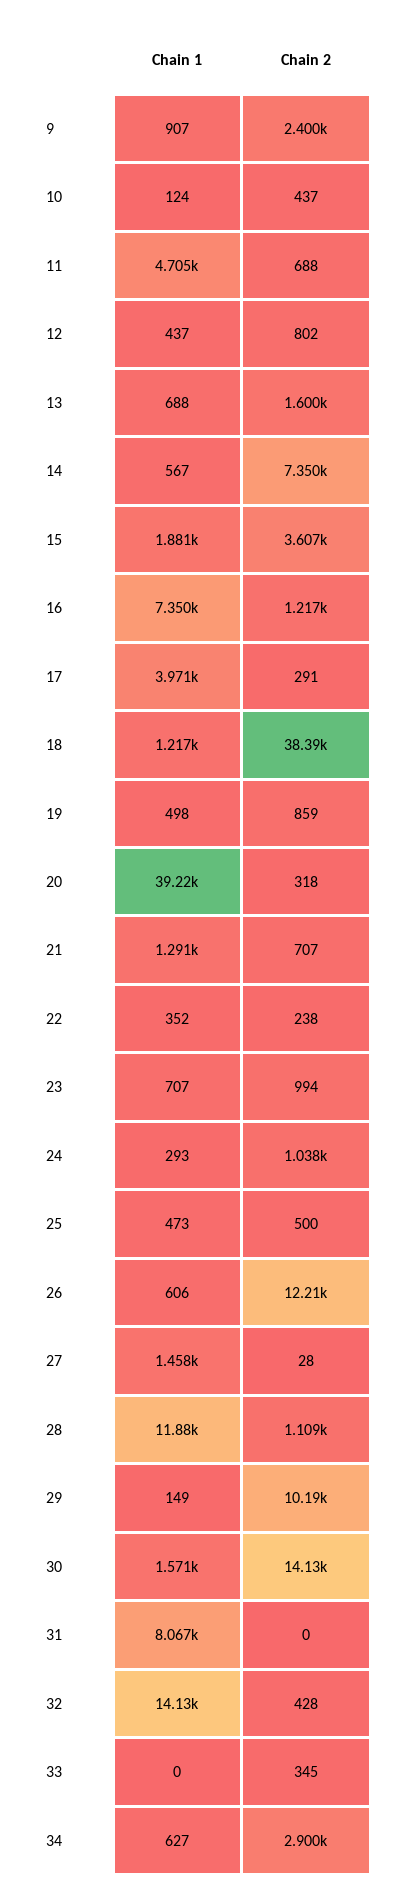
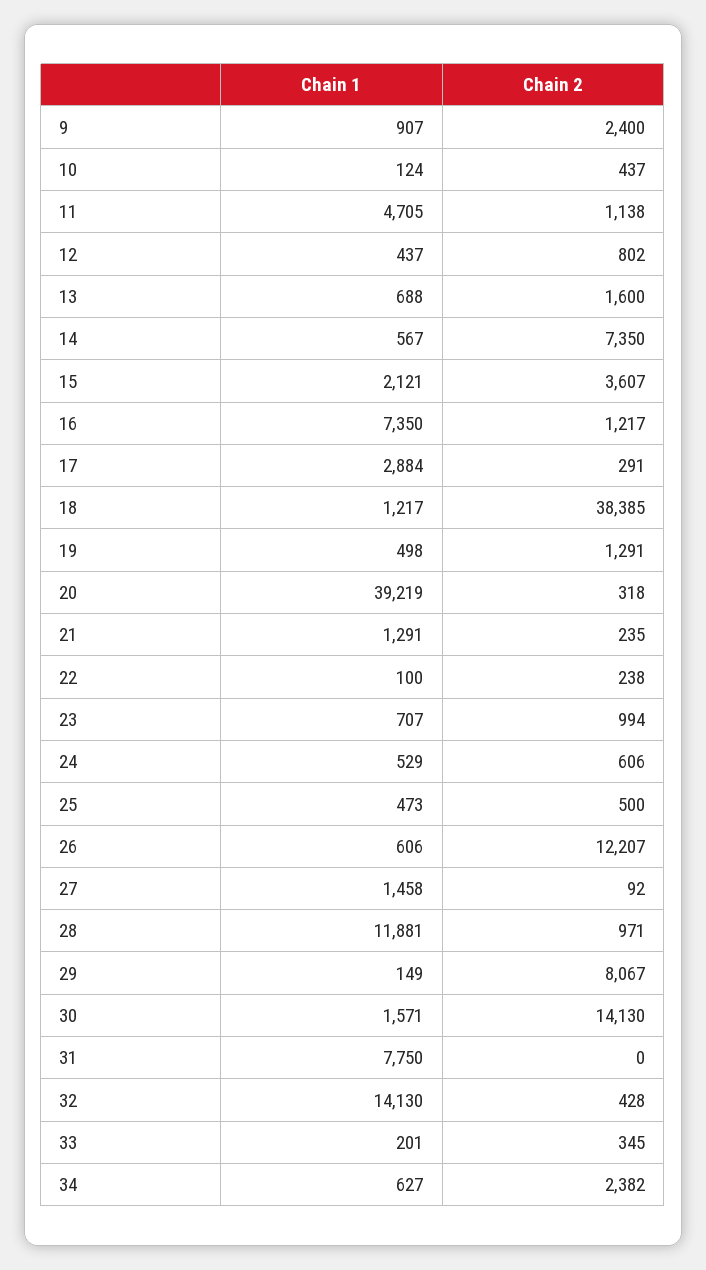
Chain 2, 11: 688 -> 1138
Chain 1, 15: 1881 -> 2121
Chain 1, 17: 3971 -> 2884
Chain 2, 19: 859 -> 1291
Chain 2, 21: 707 -> 235
Chain 1, 22: 352 -> 100
Chain 1, 24: 293 -> 529
Chain 2, 24: 1038 -> 606
Chain 2, 27: 28 -> 92
Chain 2, 28: 1109 -> 971
Chain 2, 29: 10190 -> 8067
Chain 1, 31: 8067 -> 7750
Chain 1, 33: 0 -> 201
Chain 2, 34: 2900 -> 2382

